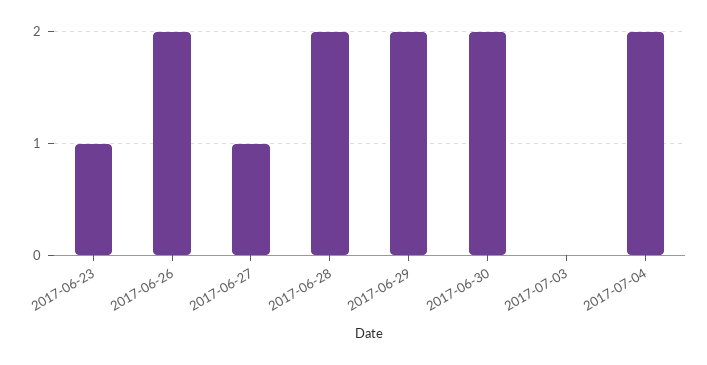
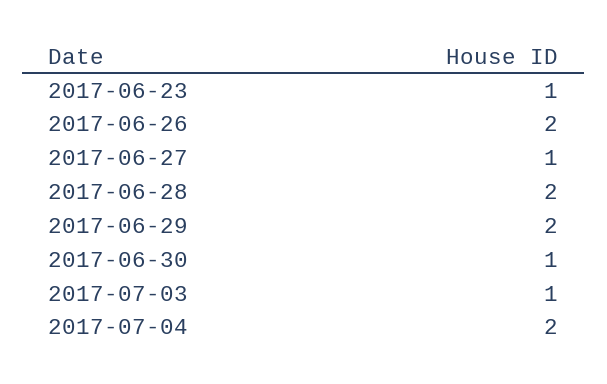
2017-06-30: 2 -> 1
2017-07-03: 0 -> 1

